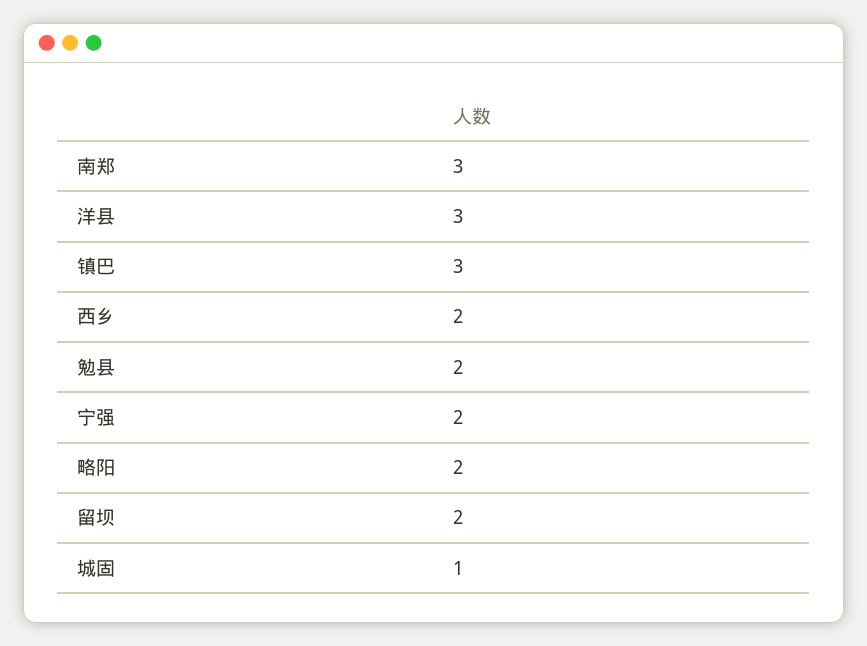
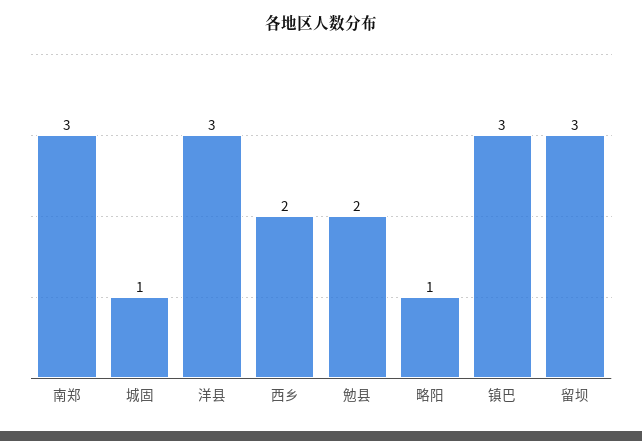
宁强: 2 -> none
略阳: 2 -> 1
留坝: 2 -> 3

